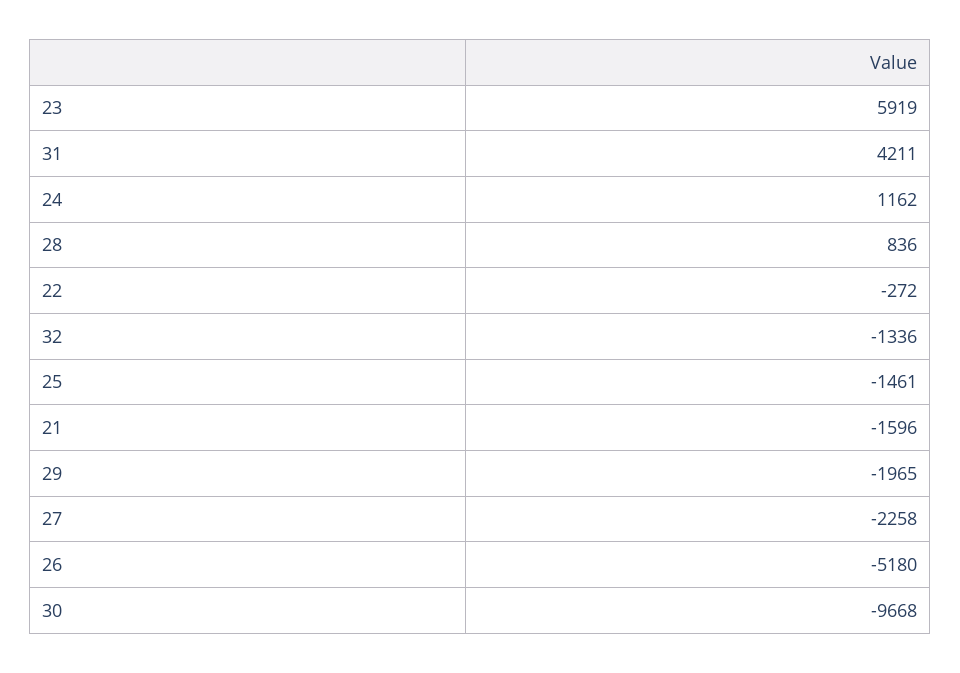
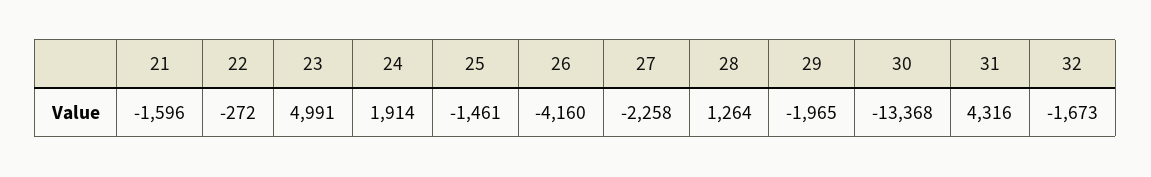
23: 5919 -> 4991
31: 4211 -> 4316
24: 1162 -> 1914
28: 836 -> 1264
32: -1336 -> -1673
26: -5180 -> -4160
30: -9668 -> -13368

